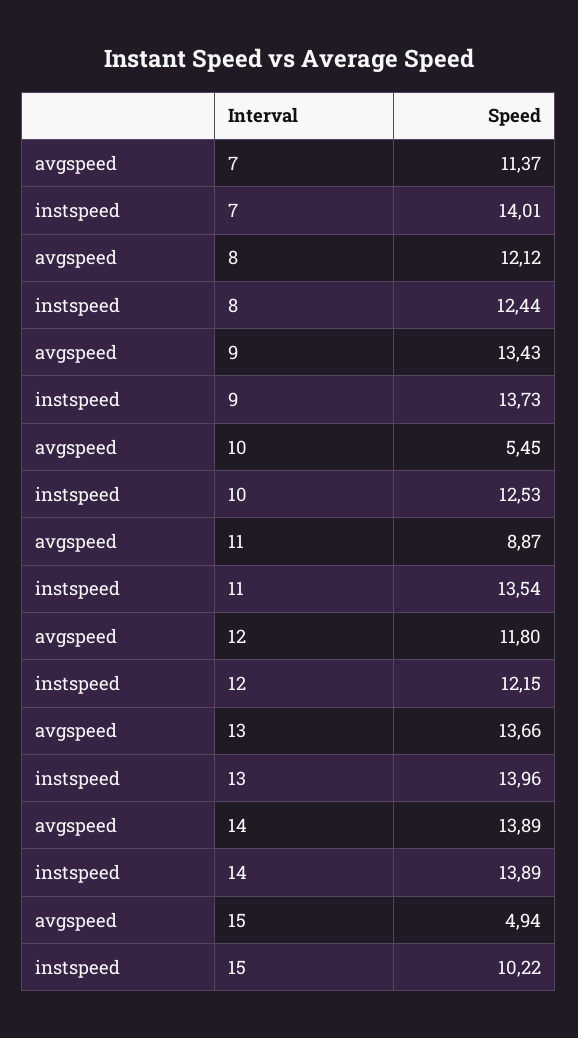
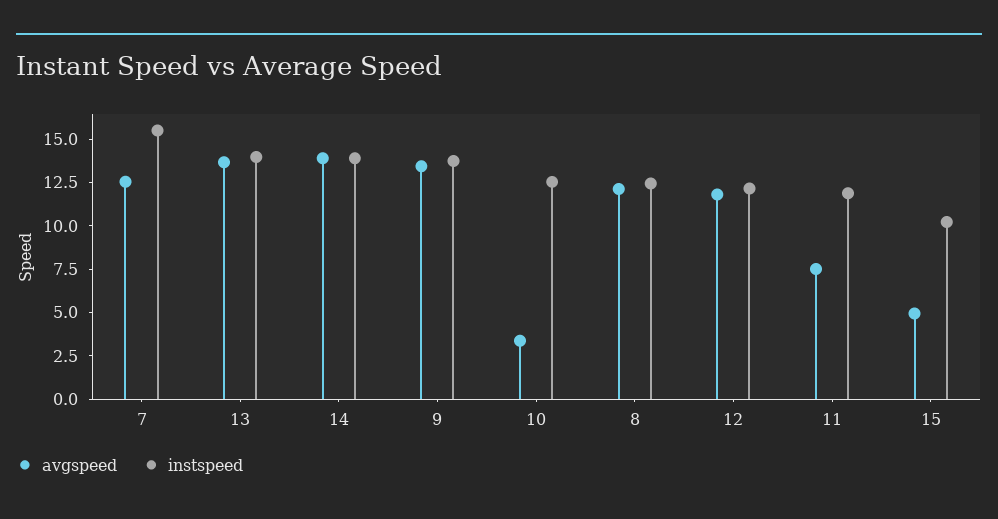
avgspeed, 7: 11.37 -> 12.5
instspeed, 7: 14.01 -> 15.5
avgspeed, 10: 5.45 -> 3.5
avgspeed, 11: 8.87 -> 7.5
instspeed, 11: 13.54 -> 12

